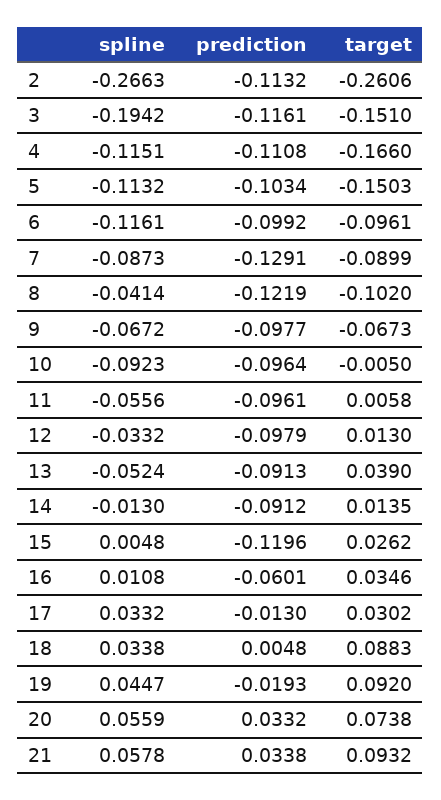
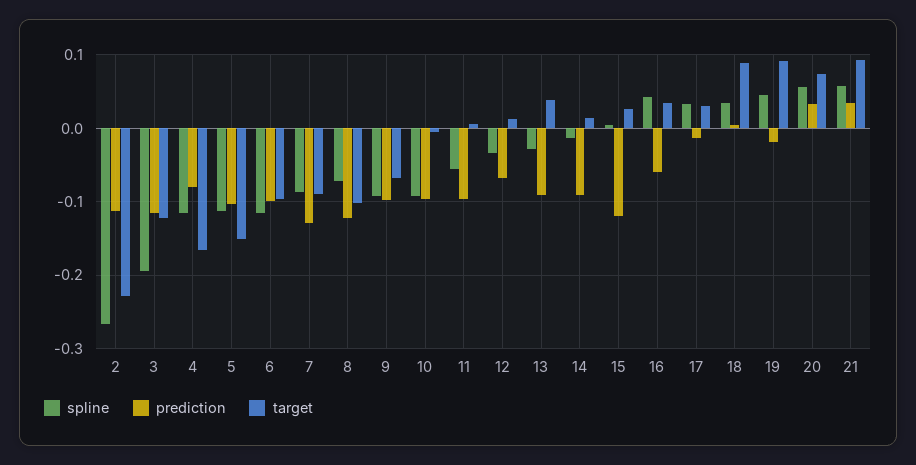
target, 2: -0.2606 -> -0.23
target, 3: -0.151 -> -0.12
prediction, 4: -0.1108 -> -0.08
spline, 8: -0.0414 -> -0.07
spline, 9: -0.0672 -> -0.09
prediction, 12: -0.0979 -> -0.07
spline, 13: -0.0524 -> -0.03
spline, 16: 0.0108 -> 0.04

